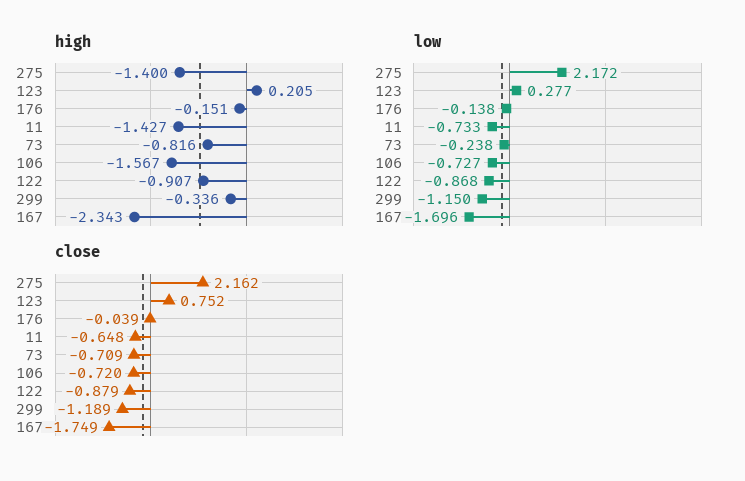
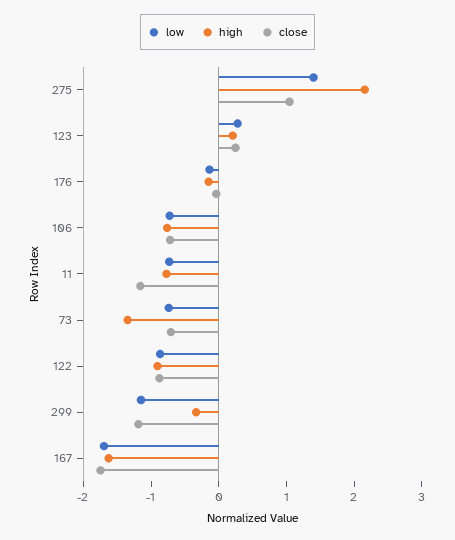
high, 275: -1.4 -> 2.2
high, 11: -1.427 -> -0.8
high, 73: -0.816 -> -1.4
high, 106: -1.567 -> -0.8
high, 167: -2.343 -> -1.6
low, 275: 2.172 -> 1.4
low, 73: -0.238 -> -0.8
close, 275: 2.162 -> 1
close, 123: 0.752 -> 0.2
close, 11: -0.648 -> -1.2

